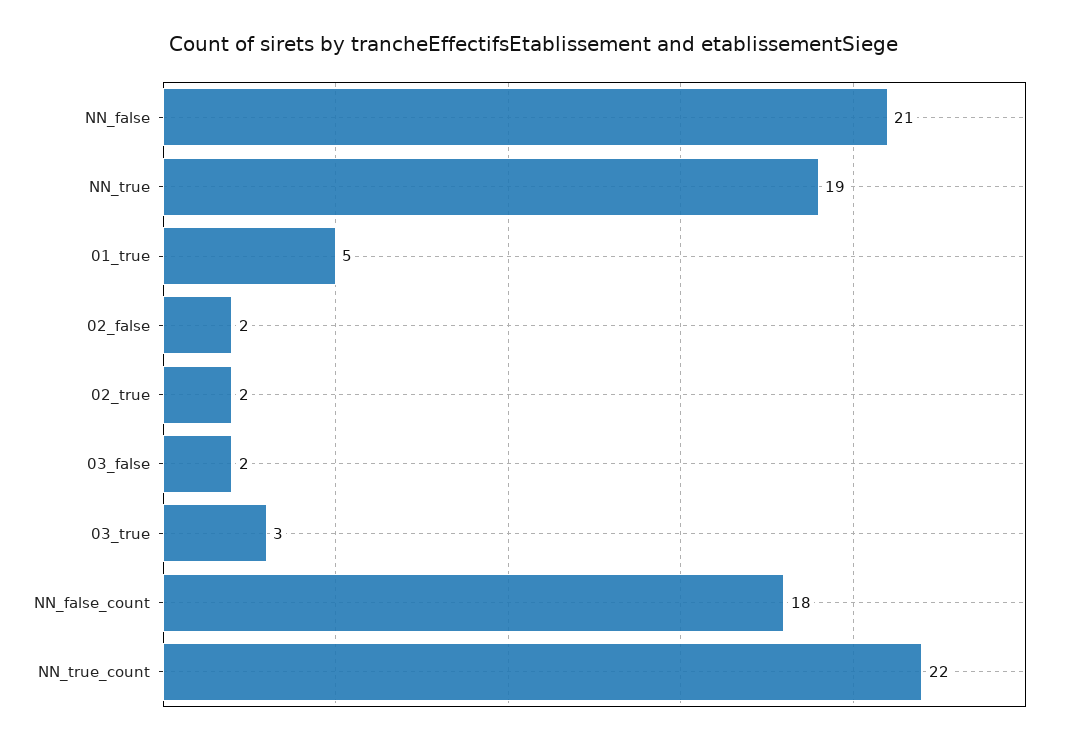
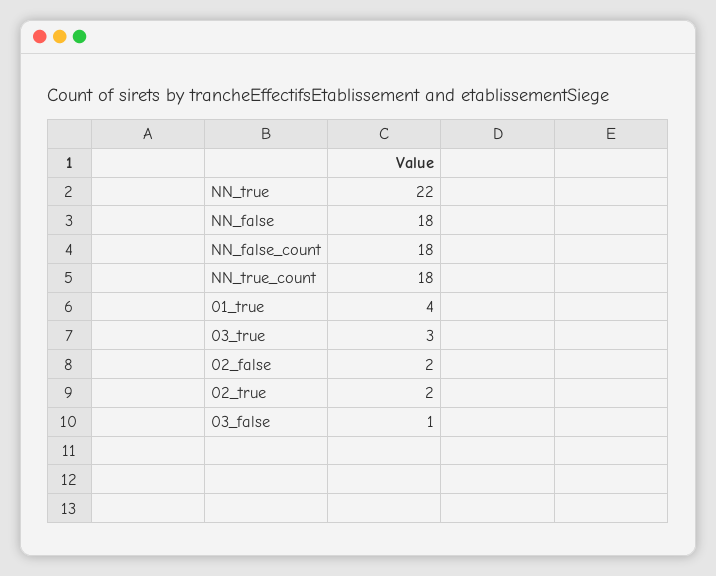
NN_false: 21 -> 18
NN_true: 19 -> 22
01_true: 5 -> 4
03_false: 2 -> 1
NN_true_count: 22 -> 18

